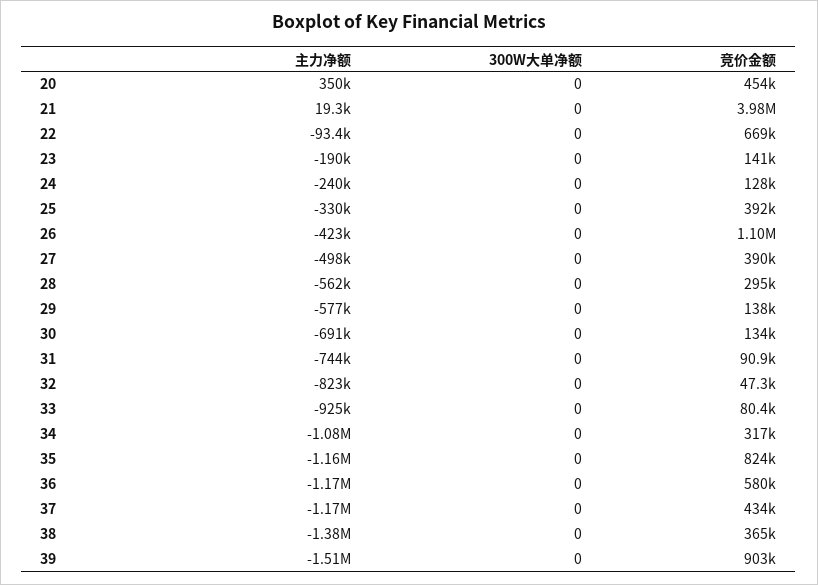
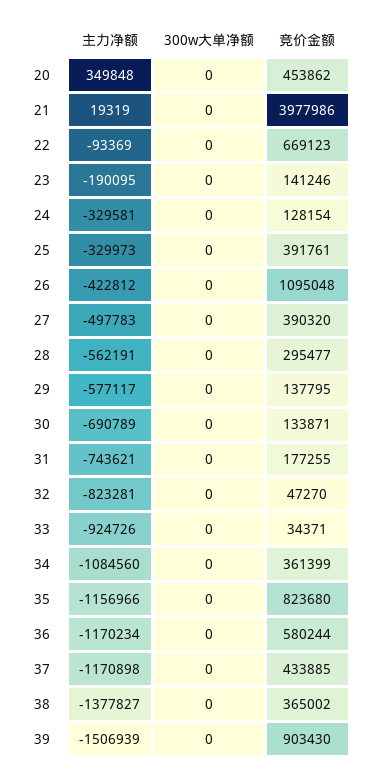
主力净额, 24: -240000 -> -329581
竞价金额, 31: 90900 -> 177255
竞价金额, 33: 80400 -> 34371
竞价金额, 34: 317000 -> 361399

